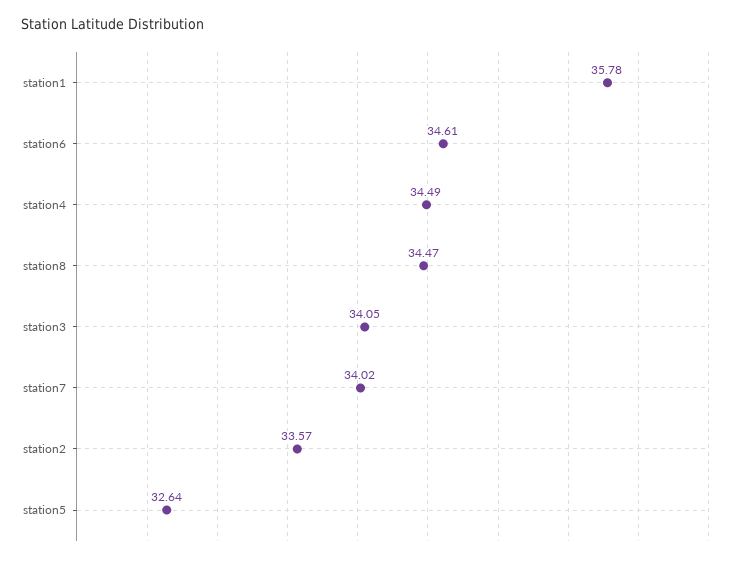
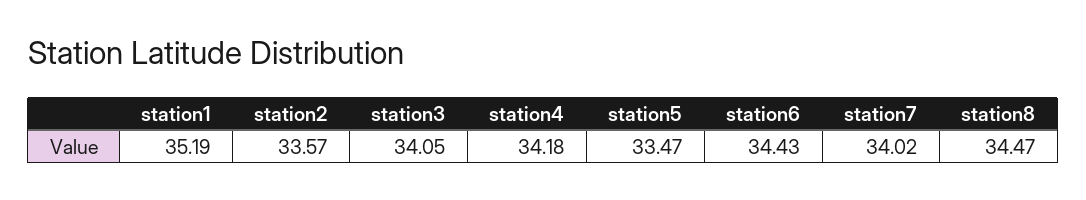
station1: 35.78 -> 35.19
station6: 34.61 -> 34.43
station4: 34.49 -> 34.18
station5: 32.64 -> 33.47

